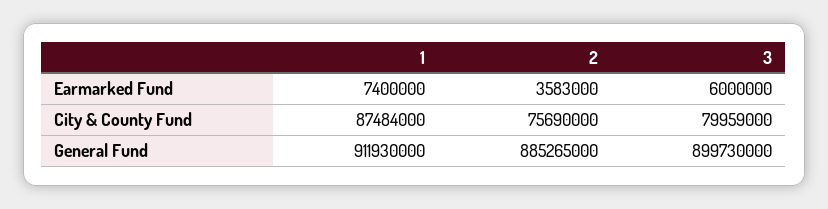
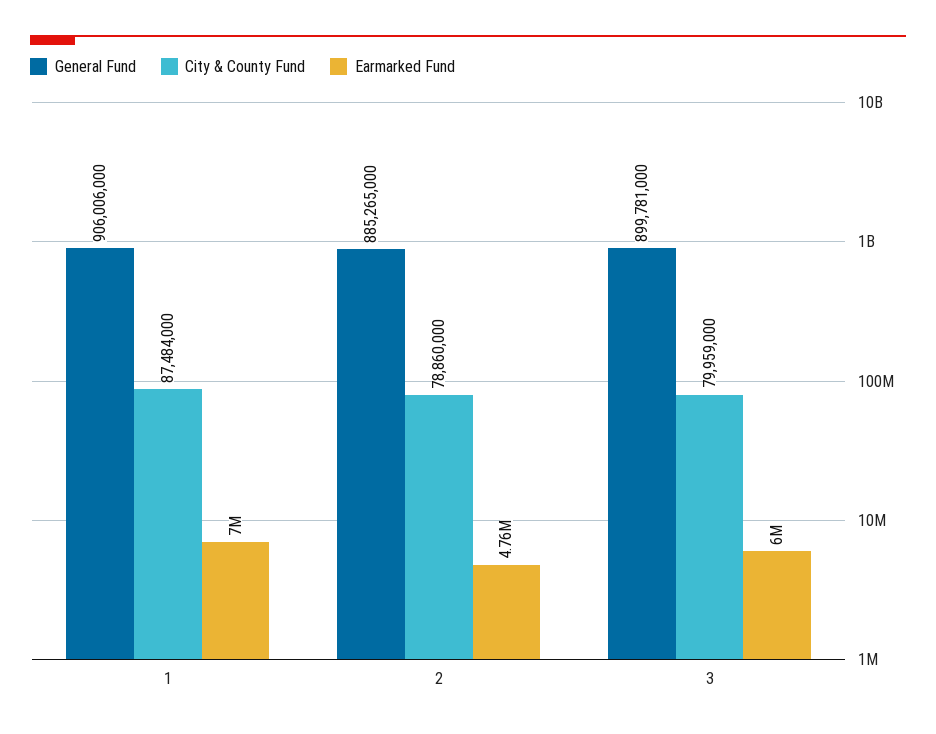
Earmarked Fund, 1: 7400000 -> 7000000
Earmarked Fund, 2: 3583000 -> 4760000
City & County Fund, 2: 75690000 -> 78860000
General Fund, 1: 911930000 -> 906006000
General Fund, 3: 899730000 -> 899781000

